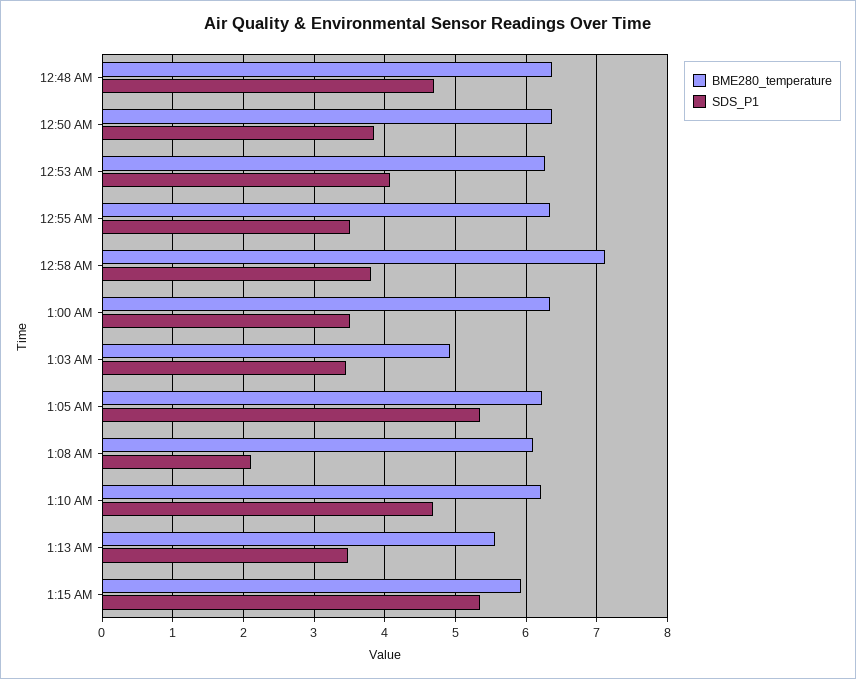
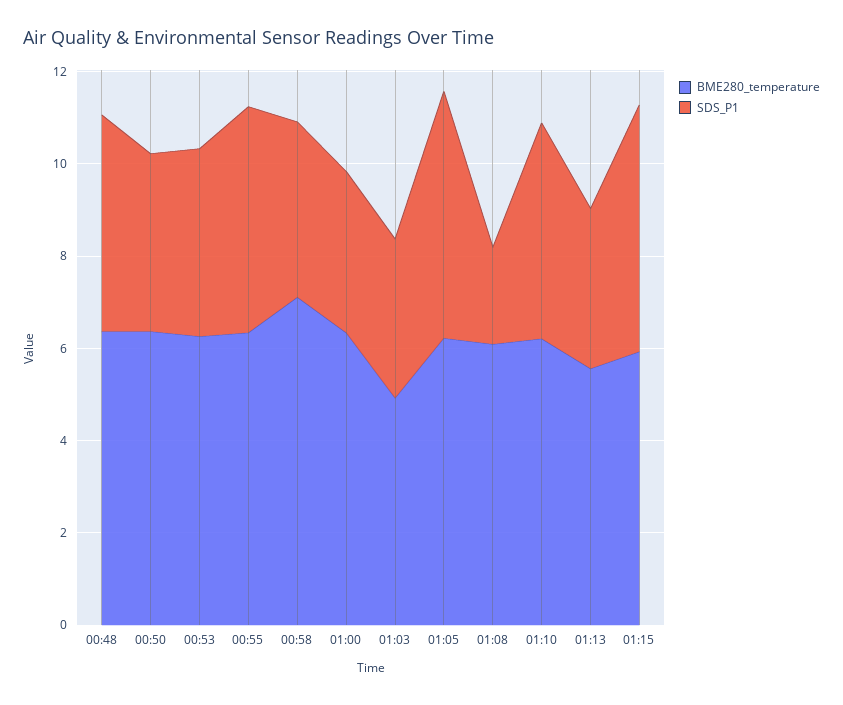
SDS_P1, 12:55 AM: 3.5 -> 5

